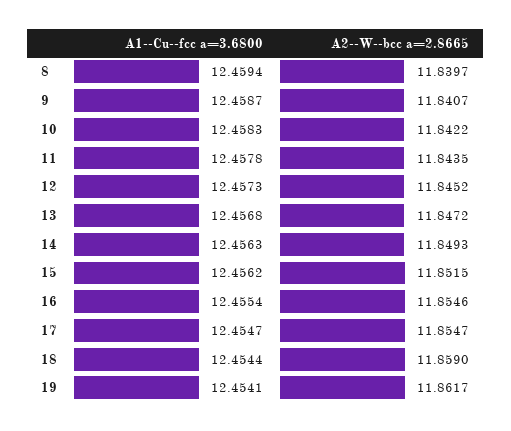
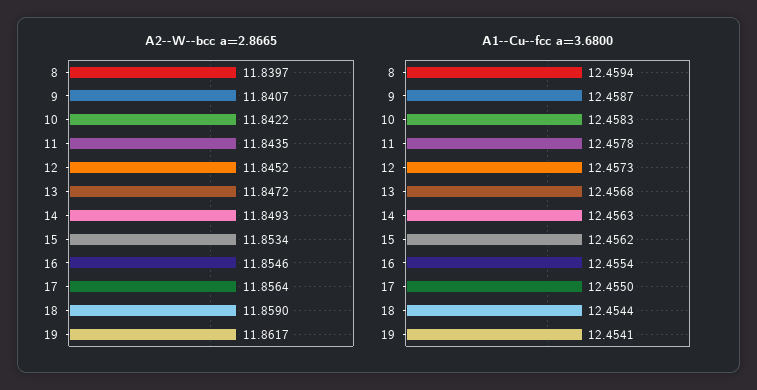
A2--W--bcc a=2.8665, 15: 11.8515 -> 11.8534
A1--Cu--fcc a=3.6800, 17: 12.4547 -> 12.455
A2--W--bcc a=2.8665, 17: 11.8547 -> 11.8564

